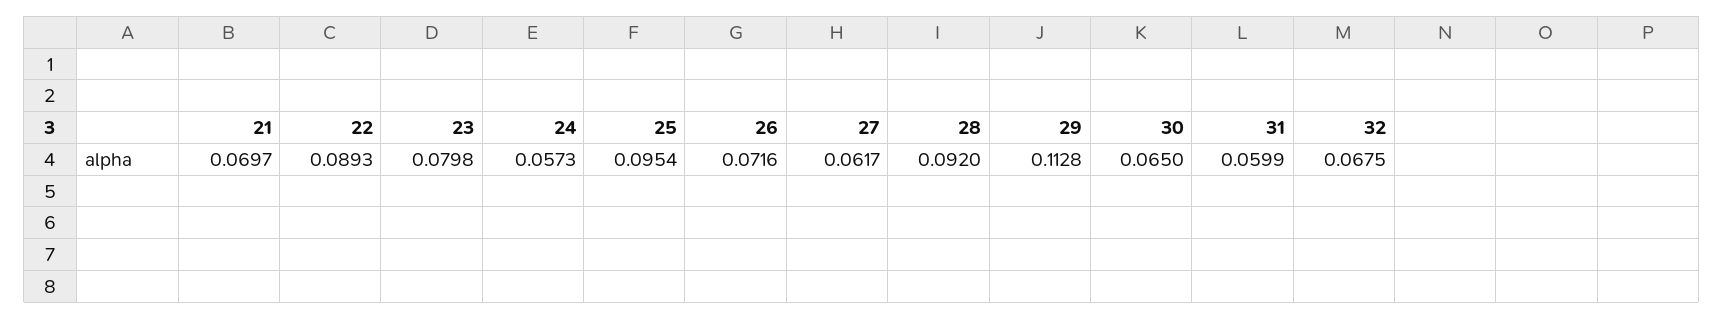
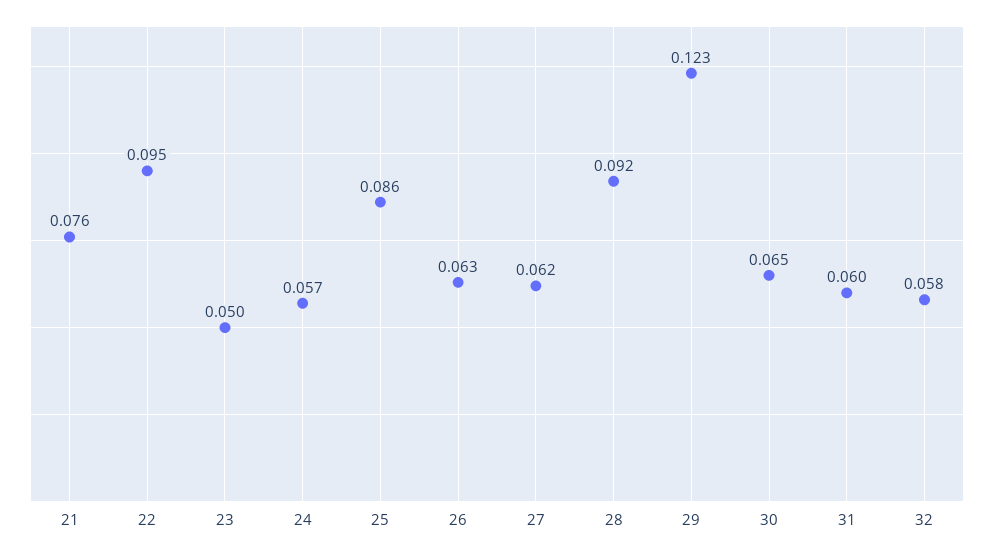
21: 0.0697 -> 0.076
22: 0.0893 -> 0.095
23: 0.0798 -> 0.05
25: 0.0954 -> 0.086
26: 0.0716 -> 0.063
29: 0.1128 -> 0.123
32: 0.0675 -> 0.058

